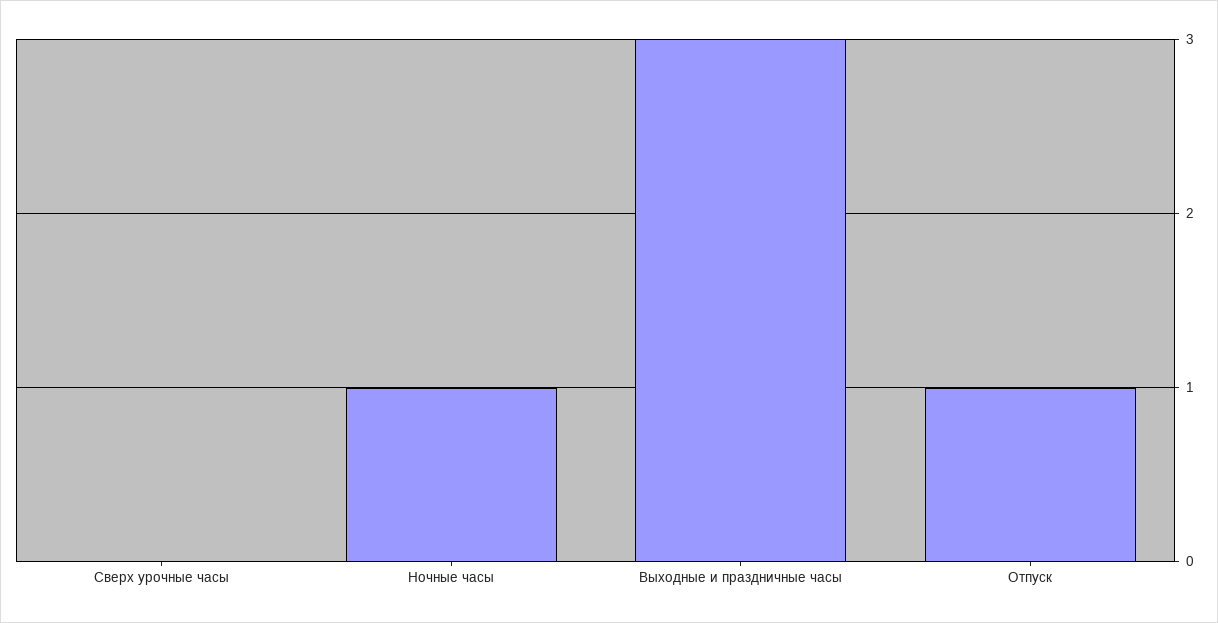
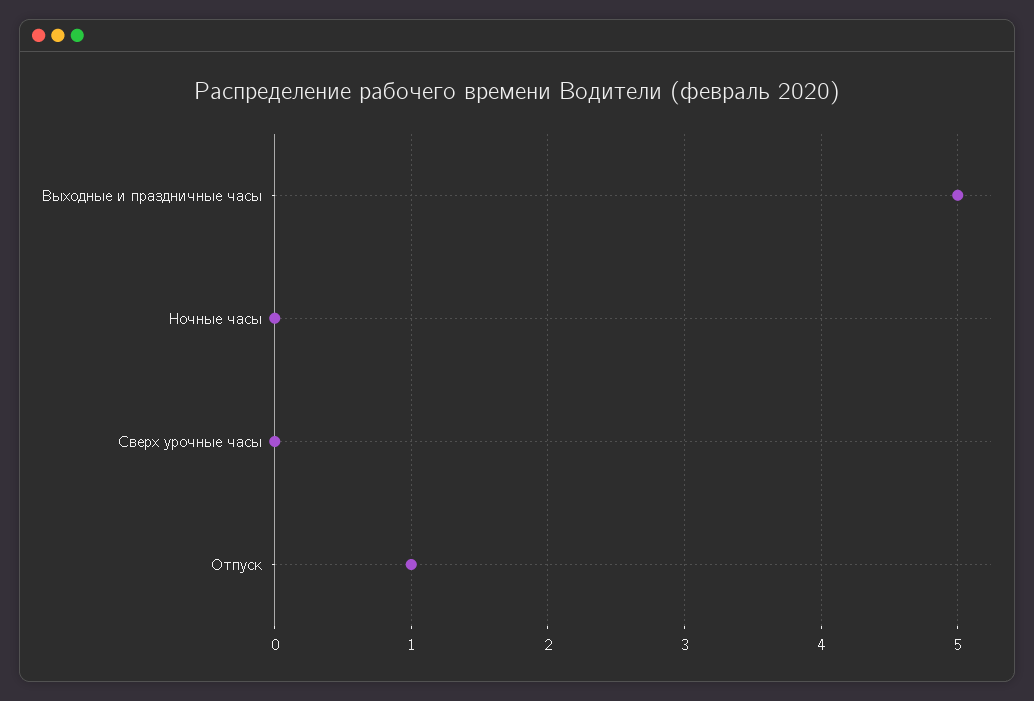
Ночные часы: 1 -> 0
Выходные и праздничные часы: 3 -> 5

